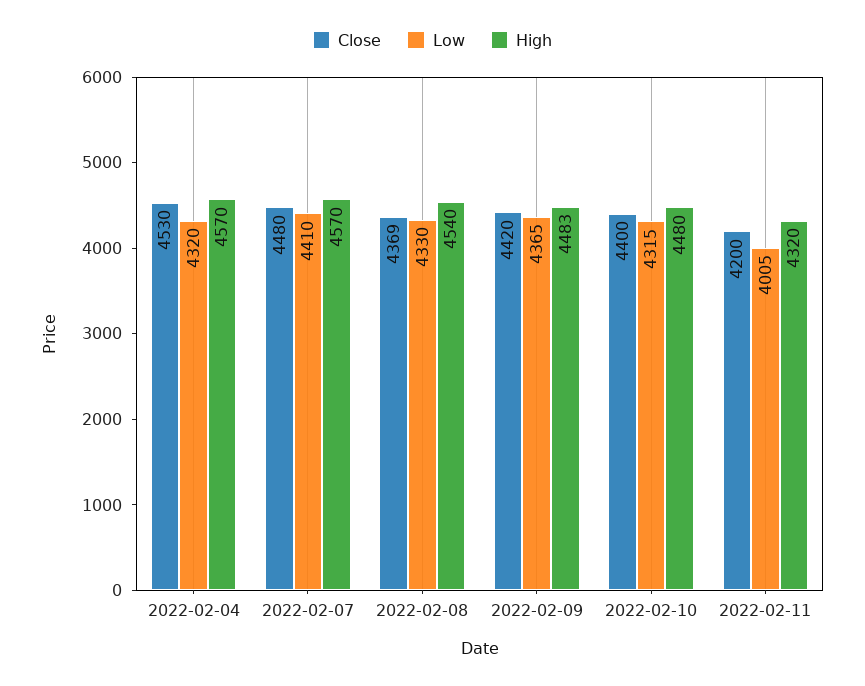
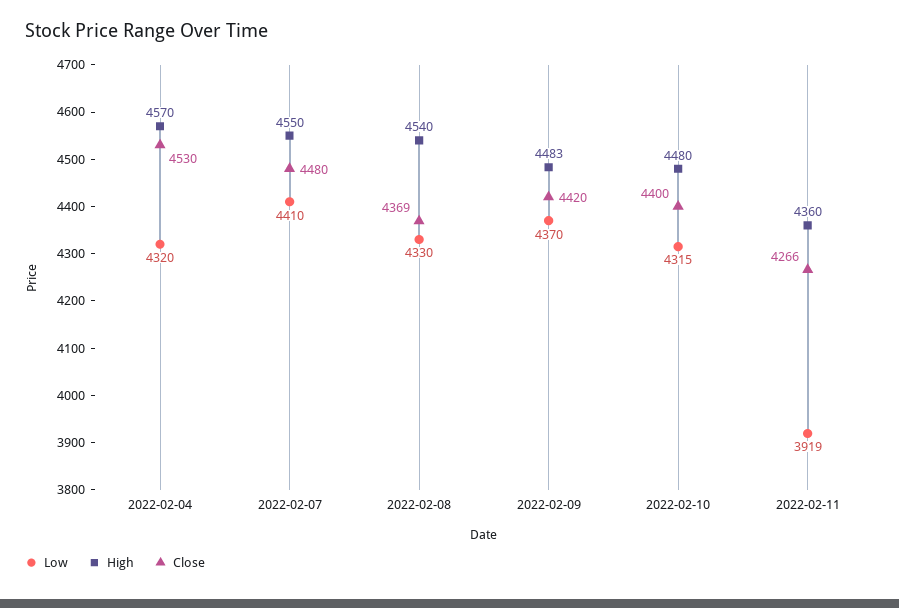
High, 2022-02-07: 4570 -> 4550
Low, 2022-02-09: 4365 -> 4370
Close, 2022-02-11: 4200 -> 4266
Low, 2022-02-11: 4005 -> 3919
High, 2022-02-11: 4320 -> 4360

